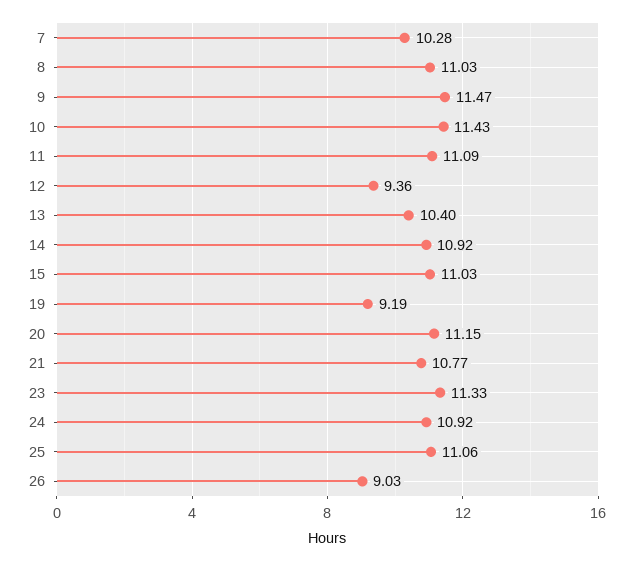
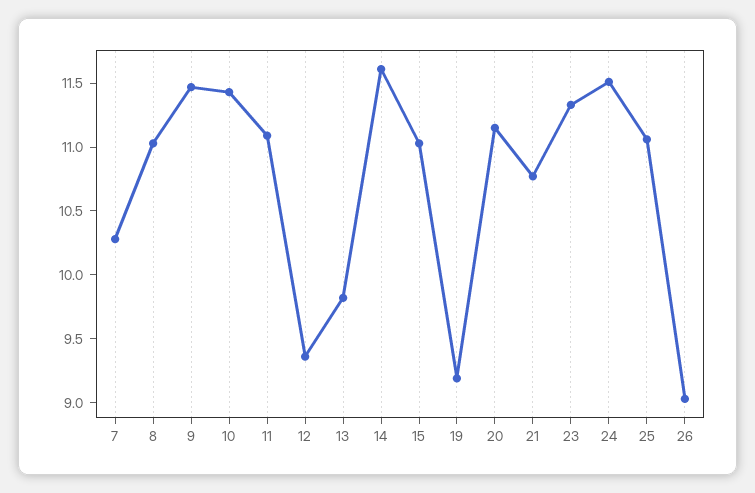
13: 10.4 -> 9.8
14: 10.92 -> 11.6
24: 10.92 -> 11.5

